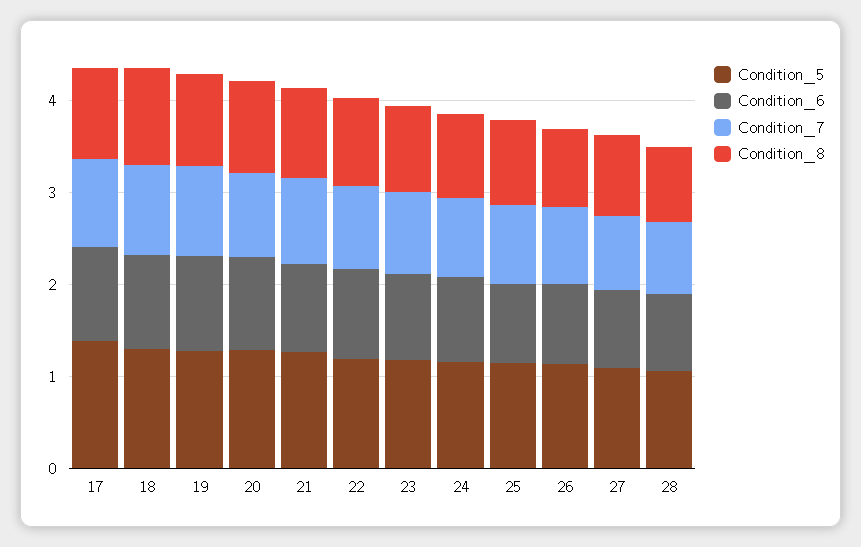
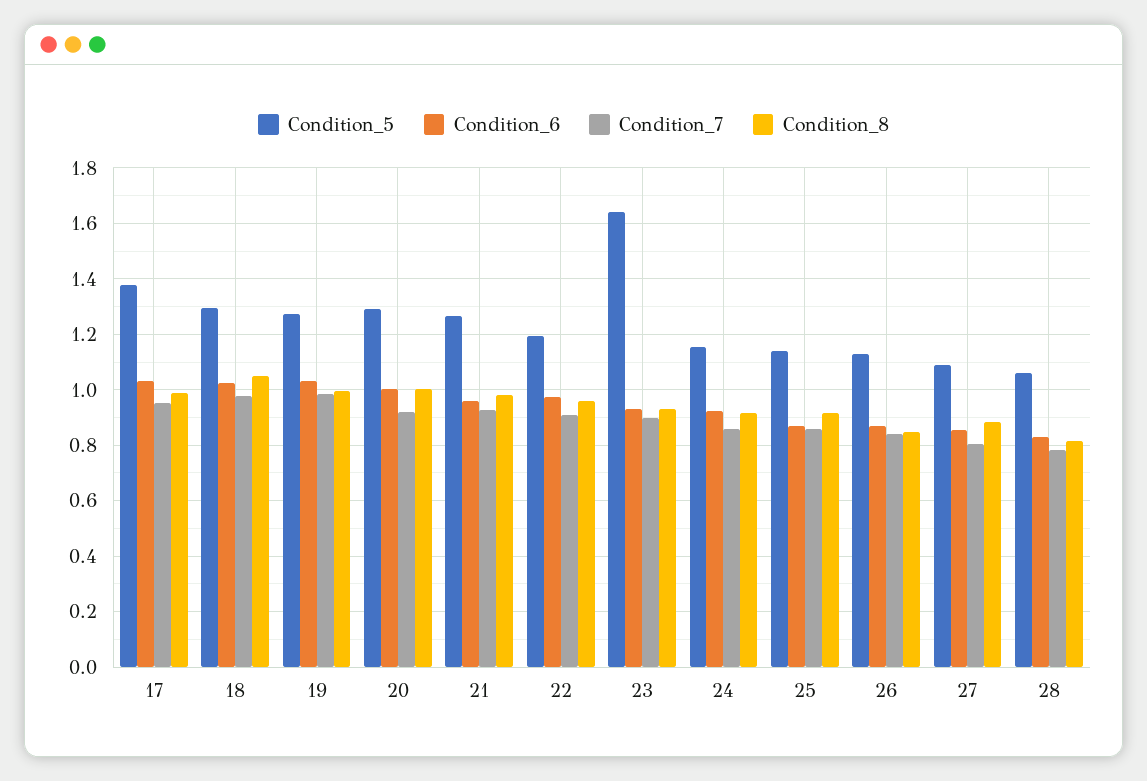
Condition_5, 23: 1.2 -> 1.65

